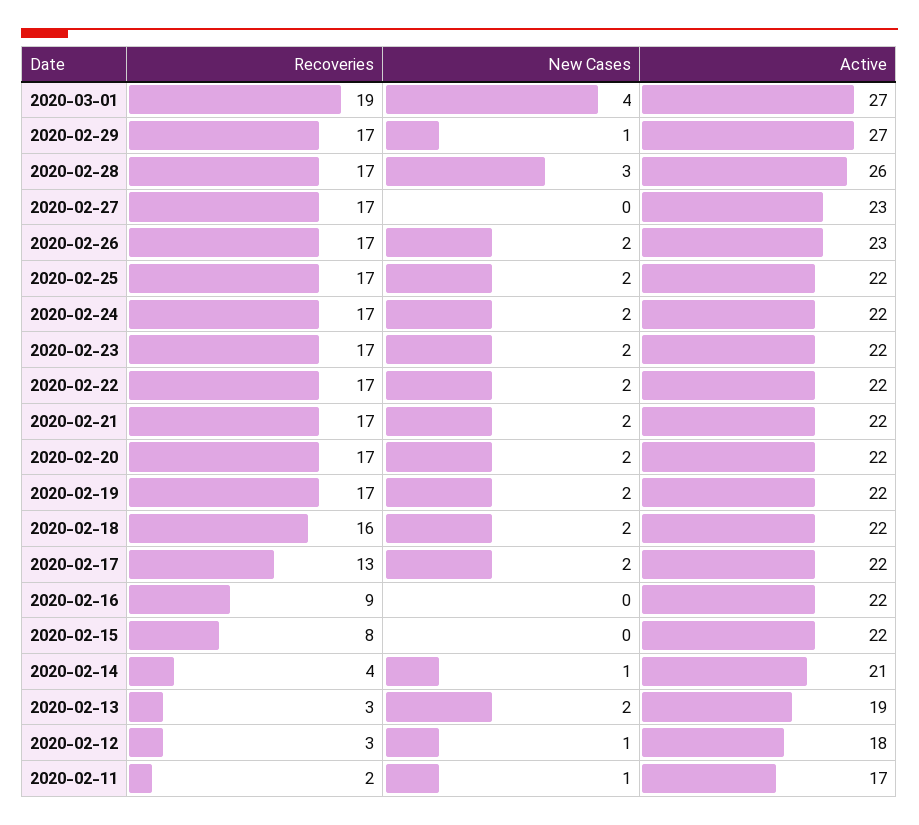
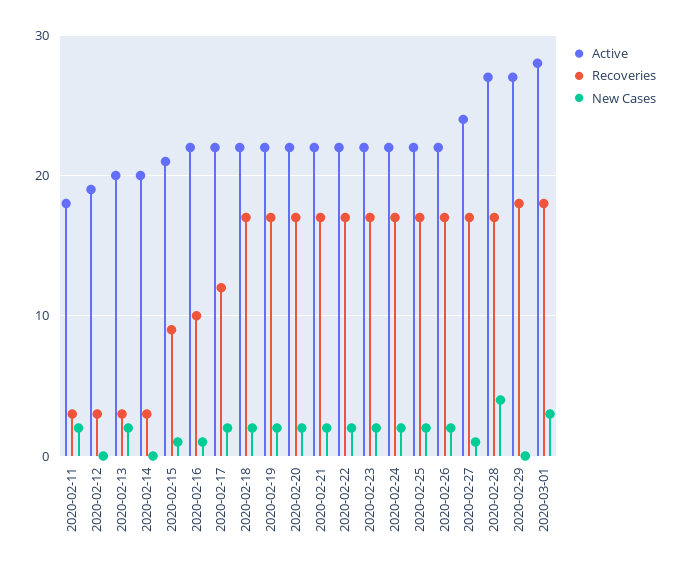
Recoveries, 2020-03-01: 19 -> 18
New Cases, 2020-03-01: 4 -> 3
Active, 2020-03-01: 27 -> 28
Recoveries, 2020-02-29: 17 -> 18
New Cases, 2020-02-29: 1 -> 0
New Cases, 2020-02-28: 3 -> 4
Active, 2020-02-28: 26 -> 27
New Cases, 2020-02-27: 0 -> 1
Active, 2020-02-27: 23 -> 24
Active, 2020-02-26: 23 -> 22
Recoveries, 2020-02-18: 16 -> 17
Recoveries, 2020-02-17: 13 -> 12
Recoveries, 2020-02-16: 9 -> 10
New Cases, 2020-02-16: 0 -> 1
Recoveries, 2020-02-15: 8 -> 9
New Cases, 2020-02-15: 0 -> 1
Active, 2020-02-15: 22 -> 21
Recoveries, 2020-02-14: 4 -> 3
New Cases, 2020-02-14: 1 -> 0
Active, 2020-02-14: 21 -> 20
Active, 2020-02-13: 19 -> 20
New Cases, 2020-02-12: 1 -> 0
Active, 2020-02-12: 18 -> 19
Recoveries, 2020-02-11: 2 -> 3
New Cases, 2020-02-11: 1 -> 2
Active, 2020-02-11: 17 -> 18

